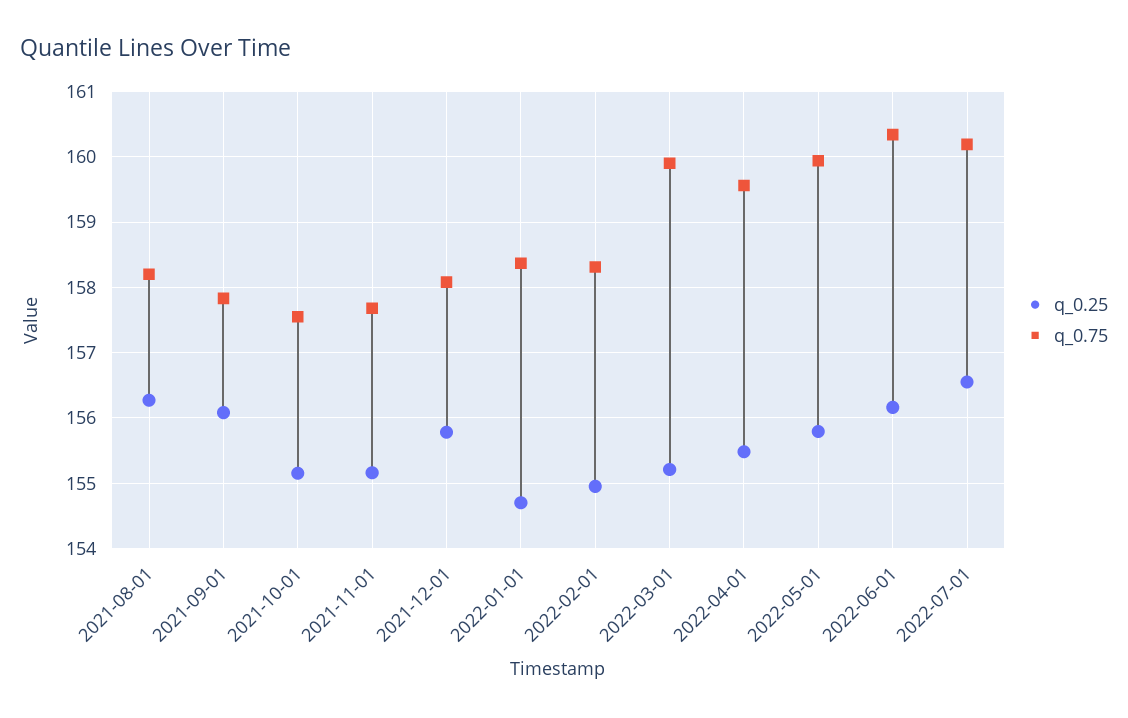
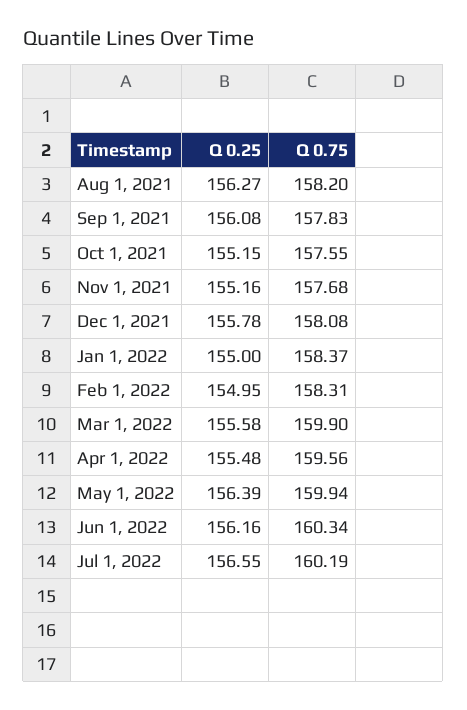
q_0.25, 2022-01-01: 154.7 -> 155
q_0.25, 2022-03-01: 155.2 -> 155.58
q_0.25, 2022-05-01: 155.8 -> 156.39

